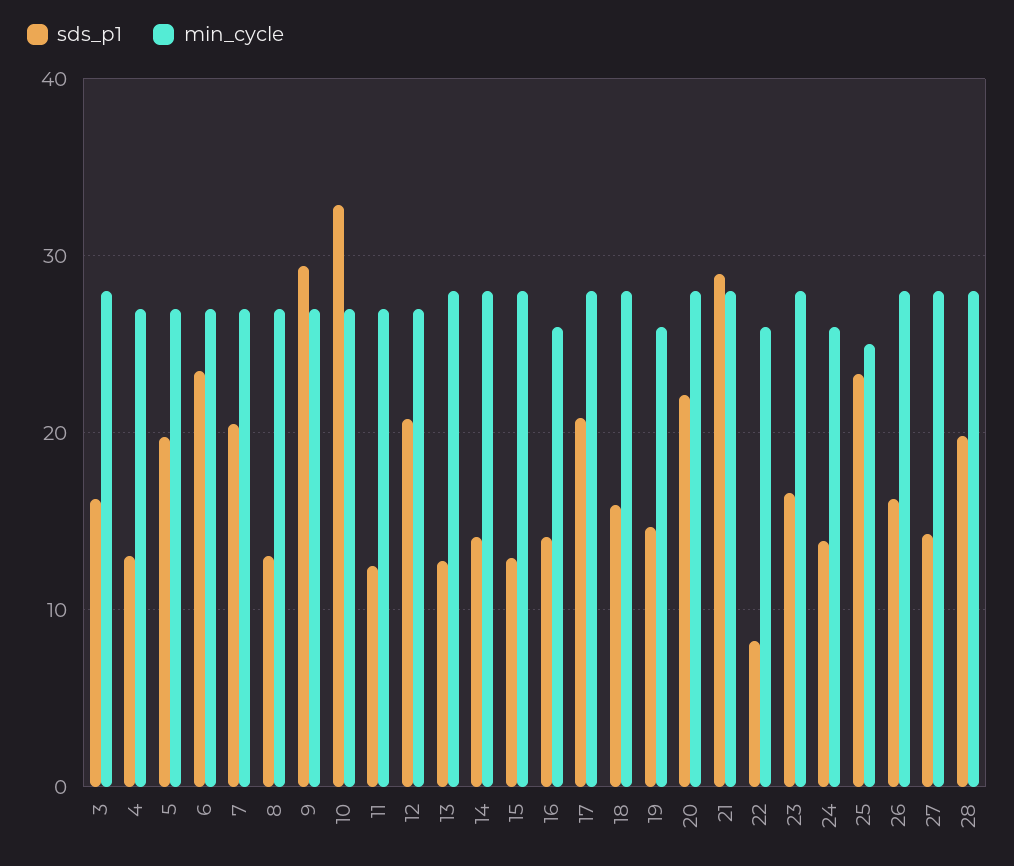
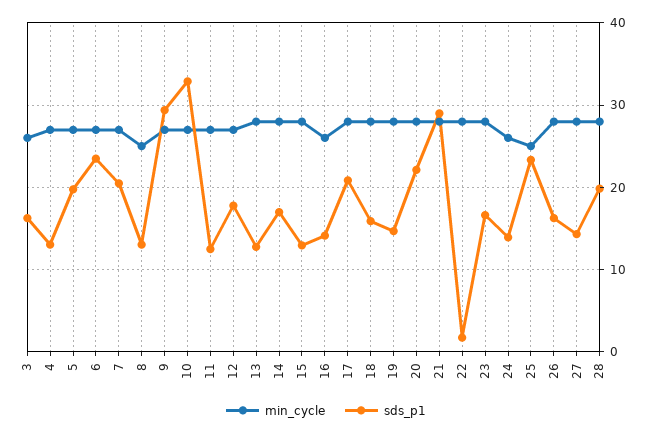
min_cycle, 3: 28 -> 26
min_cycle, 8: 27 -> 25
sds_p1, 12: 21 -> 18
sds_p1, 14: 14 -> 17
min_cycle, 19: 26 -> 28
sds_p1, 22: 8 -> 2
min_cycle, 22: 26 -> 28

